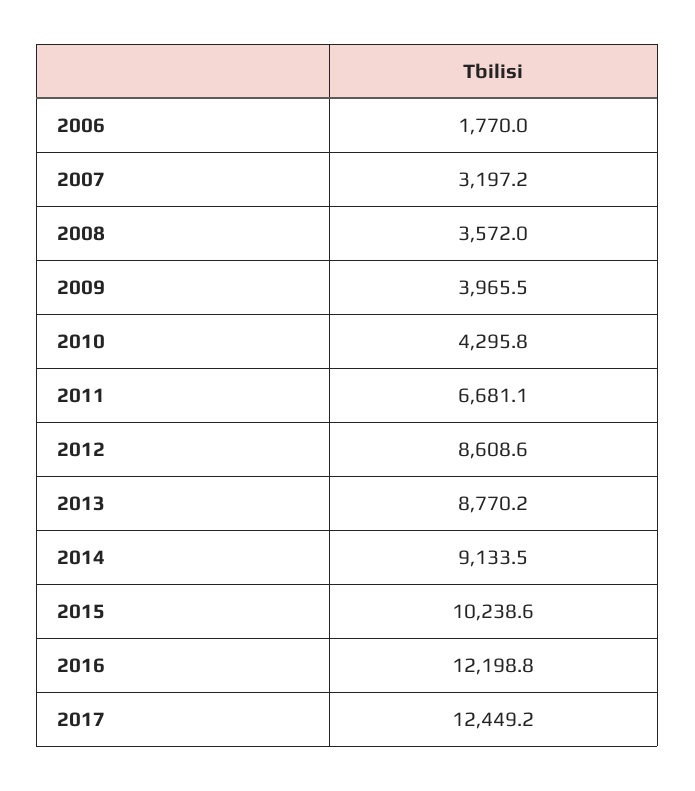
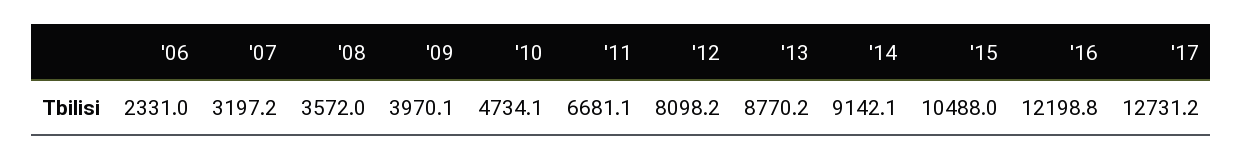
2006: 1770 -> 2331
2009: 3965.5 -> 3970.1
2010: 4295.8 -> 4734.1
2012: 8608.6 -> 8098.2
2014: 9133.5 -> 9142.1
2015: 10238.6 -> 10488
2017: 12449.2 -> 12731.2

